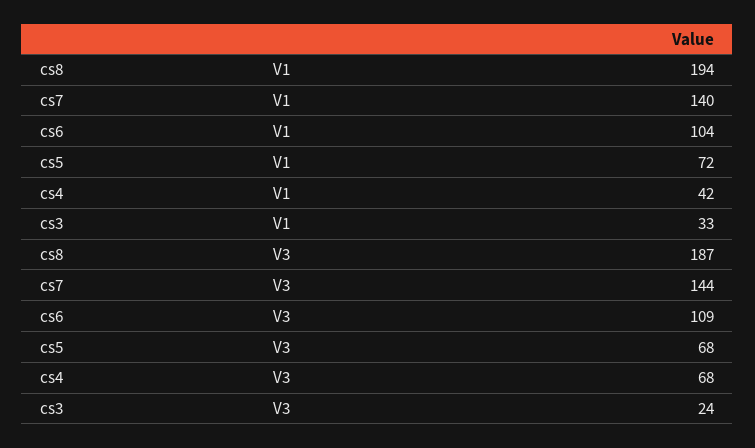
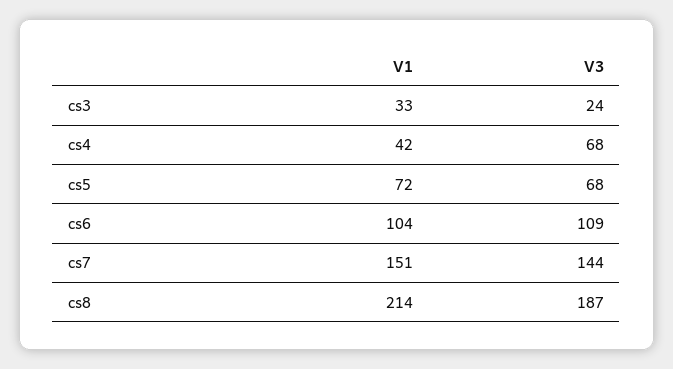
cs8, V1: 194 -> 214
cs7, V1: 140 -> 151

